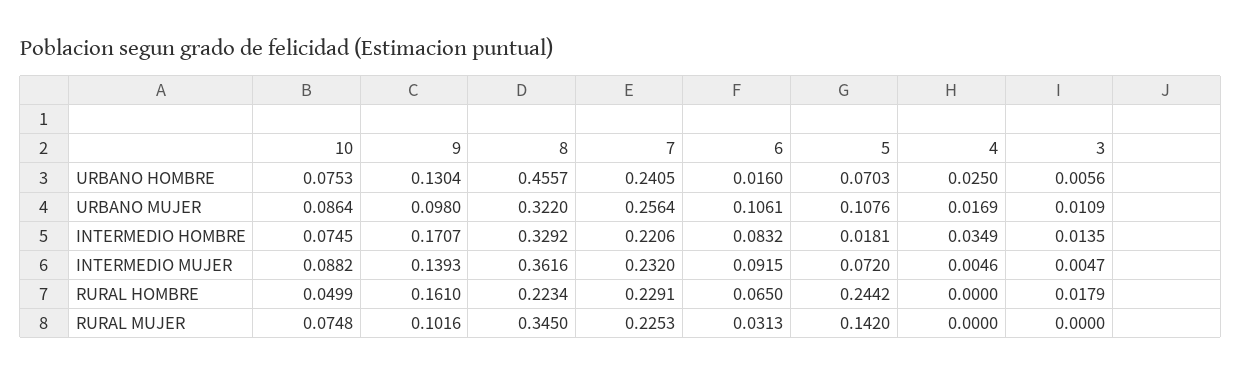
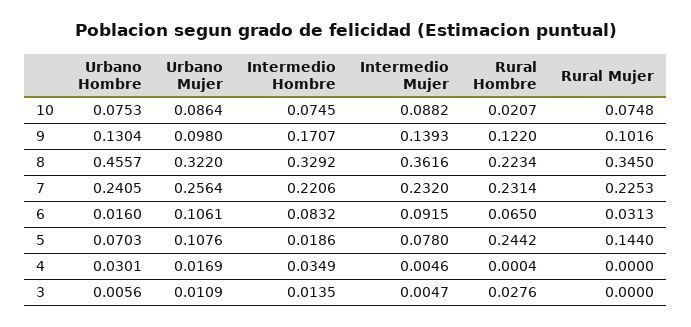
4, URBANO HOMBRE: 0.025 -> 0.0301
5, INTERMEDIO HOMBRE: 0.0181 -> 0.0186
5, INTERMEDIO MUJER: 0.072 -> 0.078
10, RURAL HOMBRE: 0.0499 -> 0.0207
9, RURAL HOMBRE: 0.161 -> 0.122
7, RURAL HOMBRE: 0.2291 -> 0.2314
4, RURAL HOMBRE: 0 -> 0.0004
3, RURAL HOMBRE: 0.0179 -> 0.0276
5, RURAL MUJER: 0.142 -> 0.144

